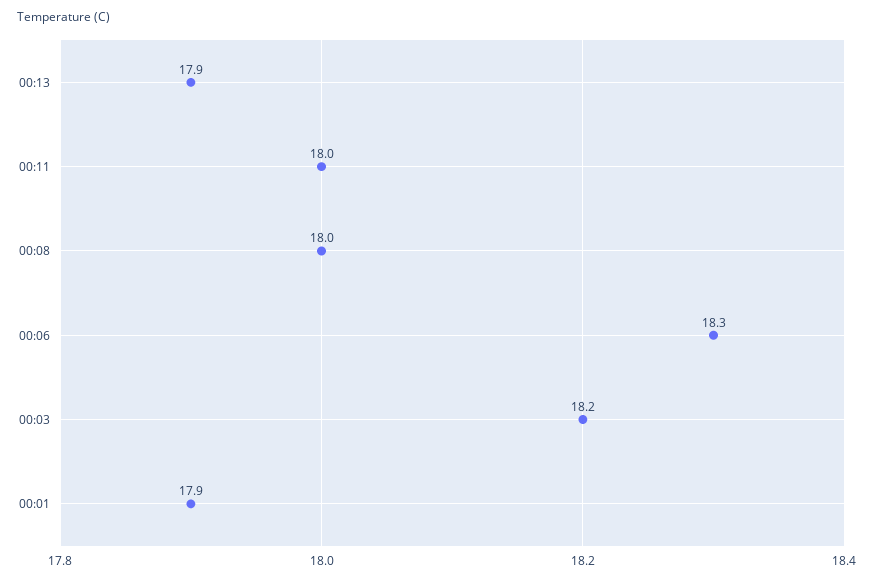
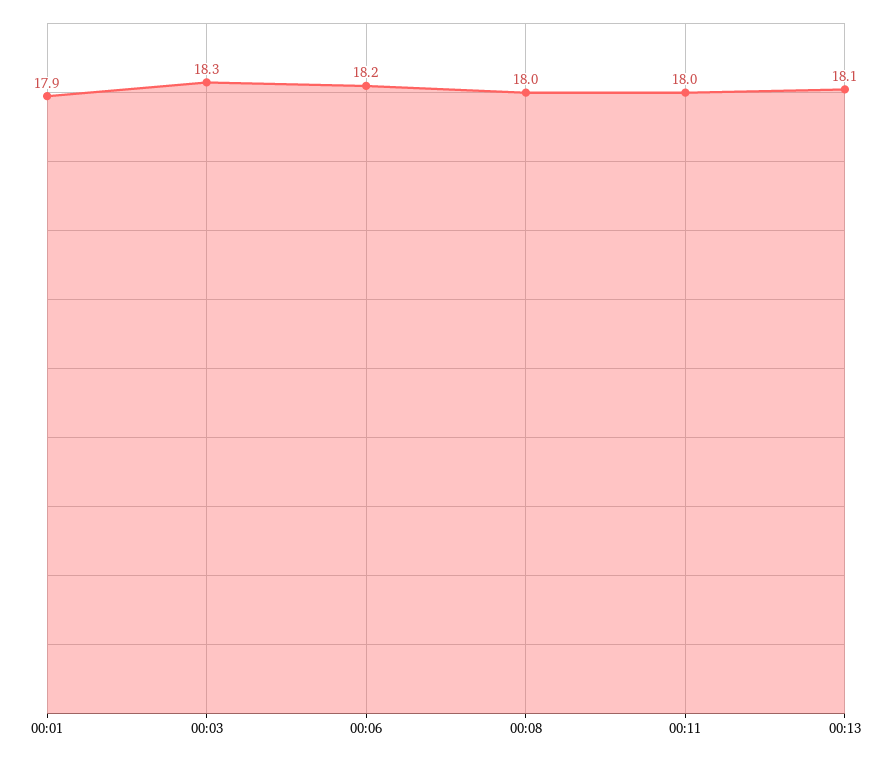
00:13: 17.9 -> 18.1
00:06: 18.3 -> 18.2
00:03: 18.2 -> 18.3

